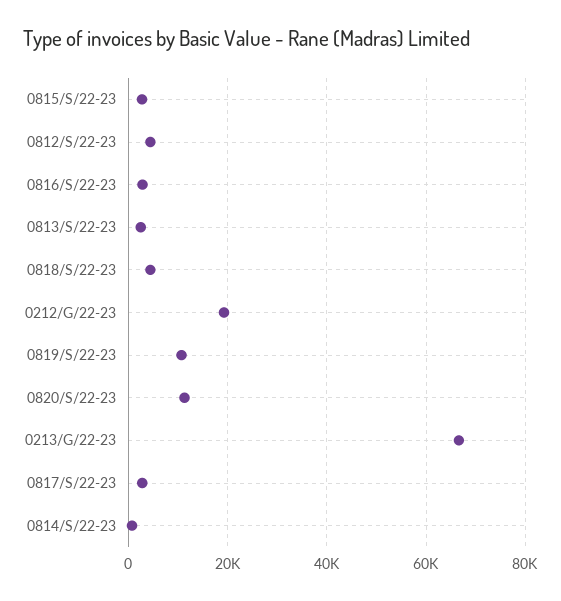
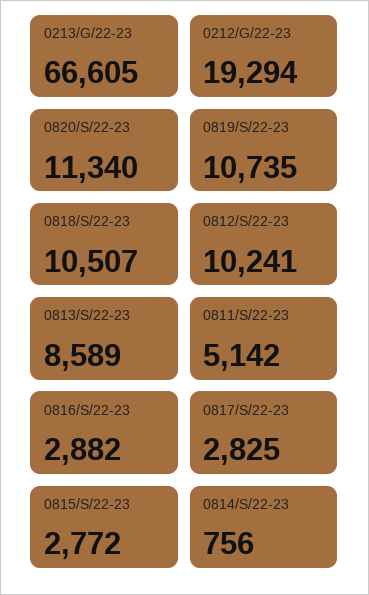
0812/S/22-23: 4000 -> 10241
0813/S/22-23: 2000 -> 8589
0818/S/22-23: 4000 -> 10507
0811/S/22-23: none -> 5142

